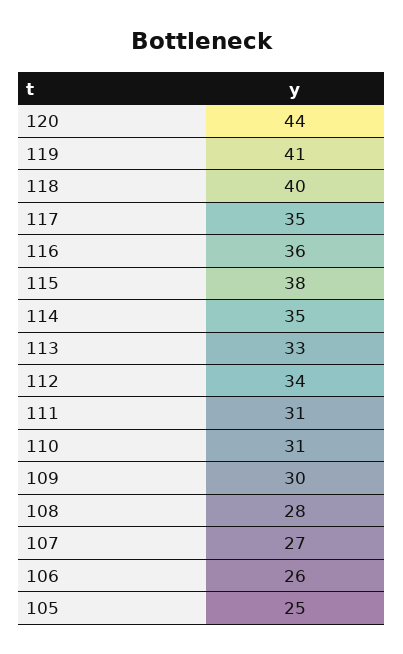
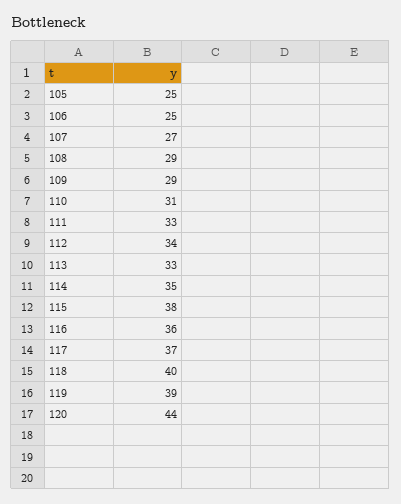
119: 41 -> 39
117: 35 -> 37
111: 31 -> 33
109: 30 -> 29
108: 28 -> 29
106: 26 -> 25

